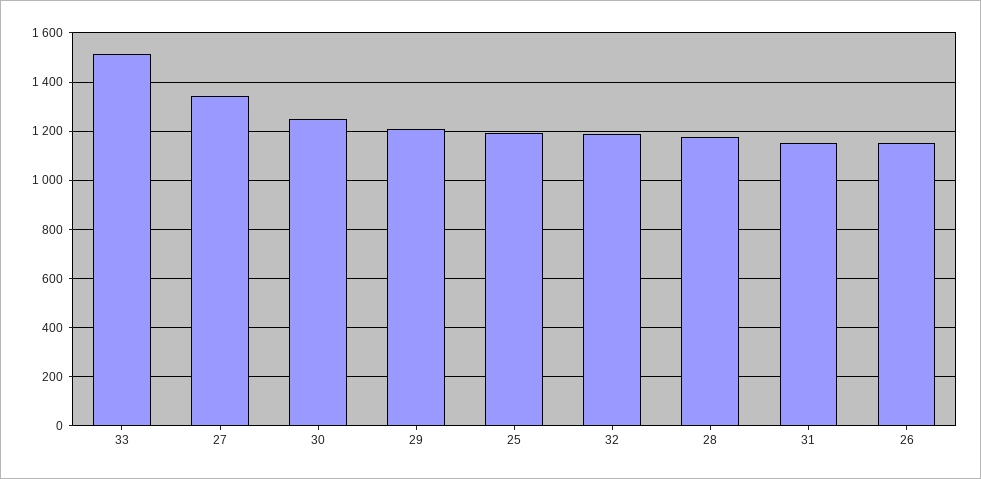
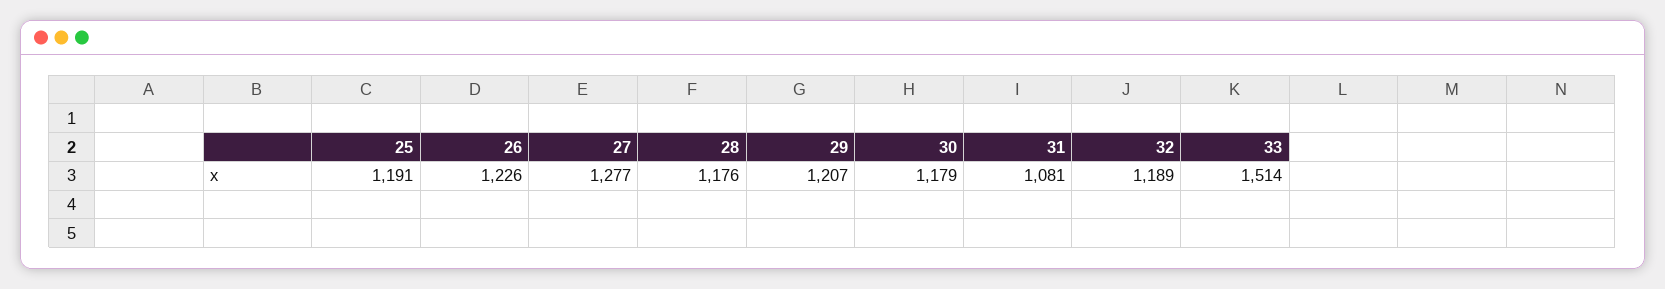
27: 1350 -> 1277
30: 1250 -> 1179
31: 1150 -> 1081
26: 1150 -> 1226

